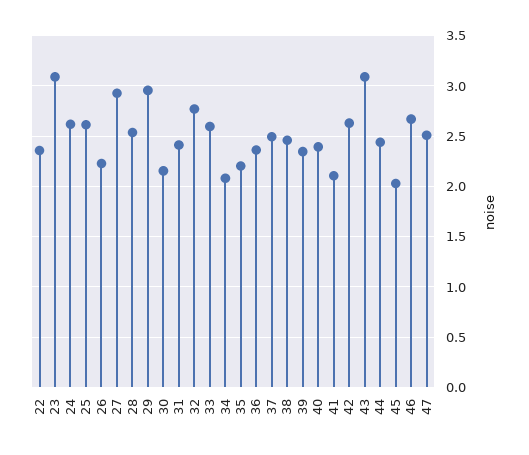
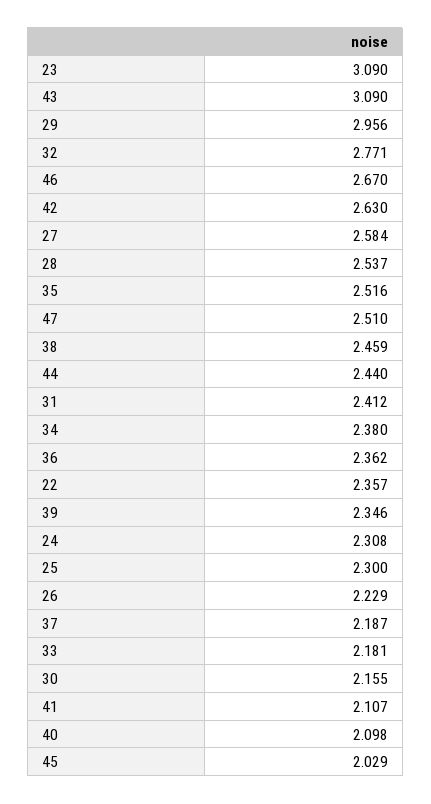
24: 2.6 -> 2.308
25: 2.6 -> 2.3
27: 2.9 -> 2.584
33: 2.6 -> 2.181
34: 2.1 -> 2.38
35: 2.2 -> 2.516
37: 2.5 -> 2.187
40: 2.4 -> 2.098

